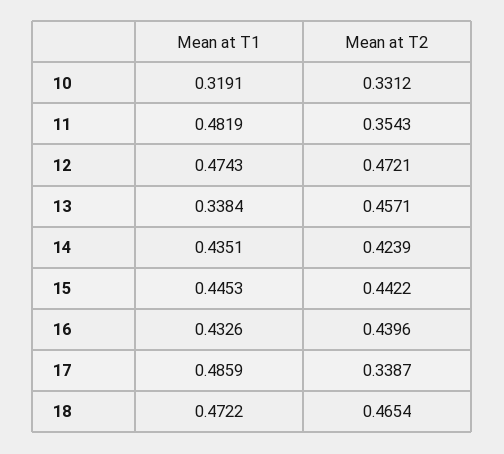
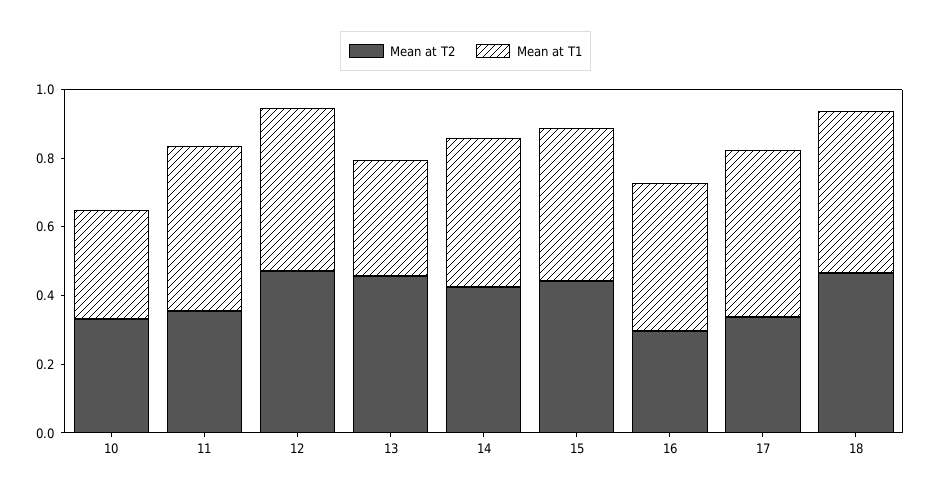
Mean at T2, 16: 0.4396 -> 0.3

